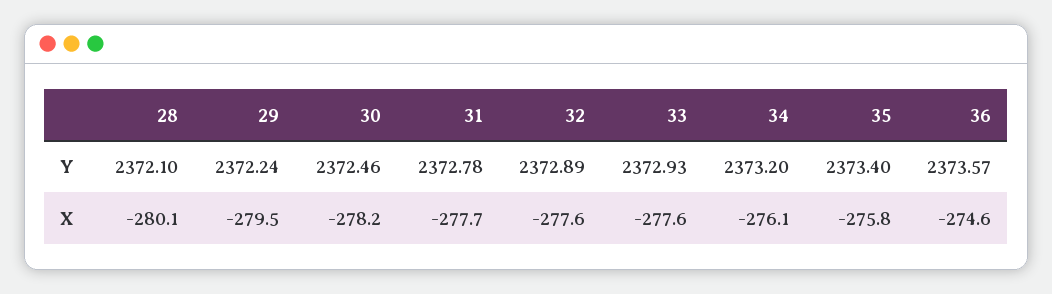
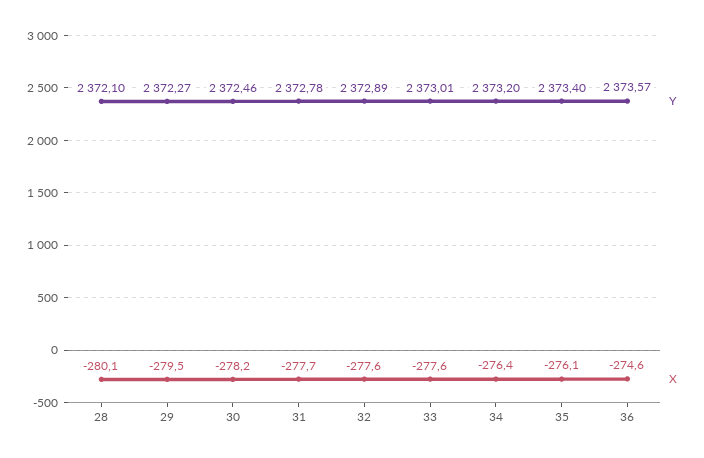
Y, 29: 2372.24 -> 2372.27
Y, 33: 2372.93 -> 2373.01
X, 34: -276.1 -> -276.4
X, 35: -275.8 -> -276.1

